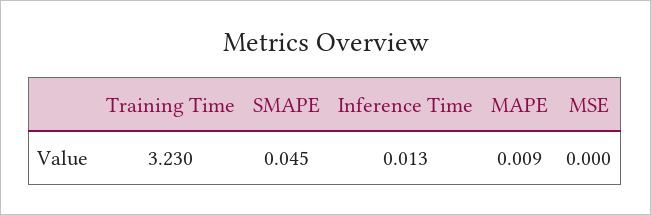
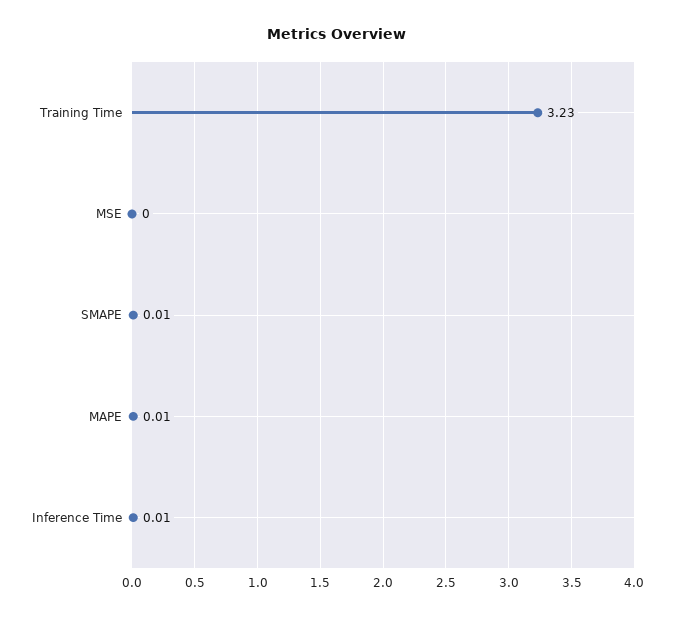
SMAPE: 0.045 -> 0.01

